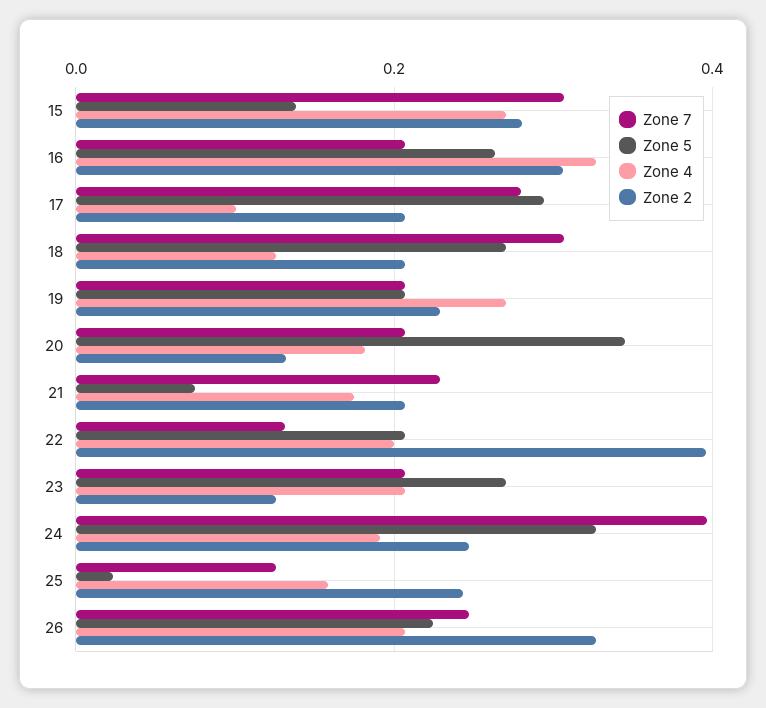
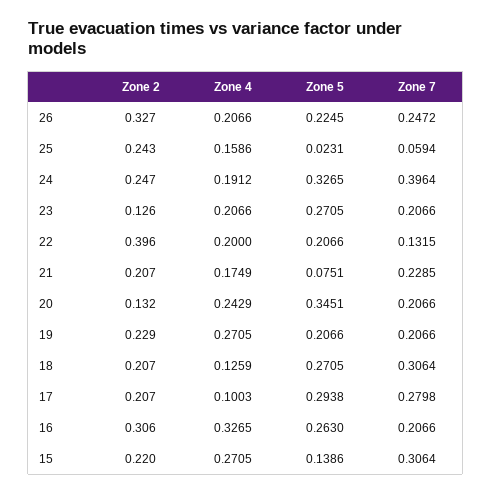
Zone 2, 15: 0.28 -> 0.22
Zone 4, 20: 0.18 -> 0.2429
Zone 7, 25: 0.12 -> 0.0594

